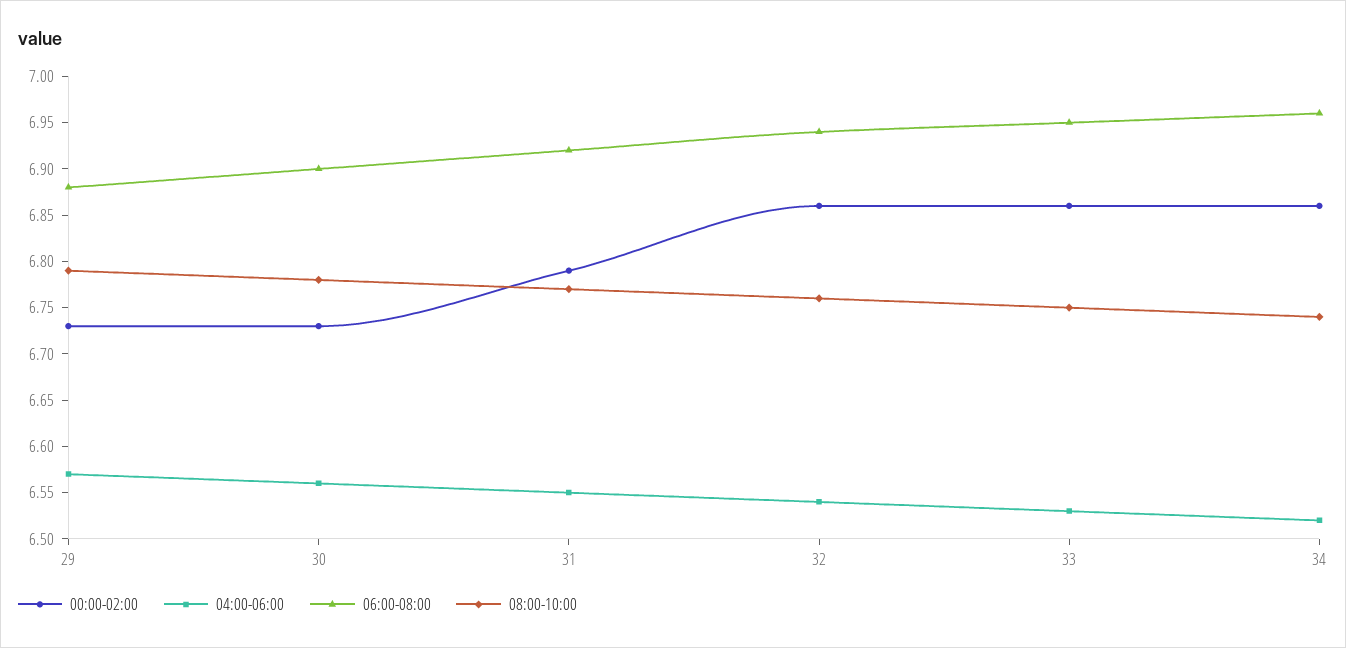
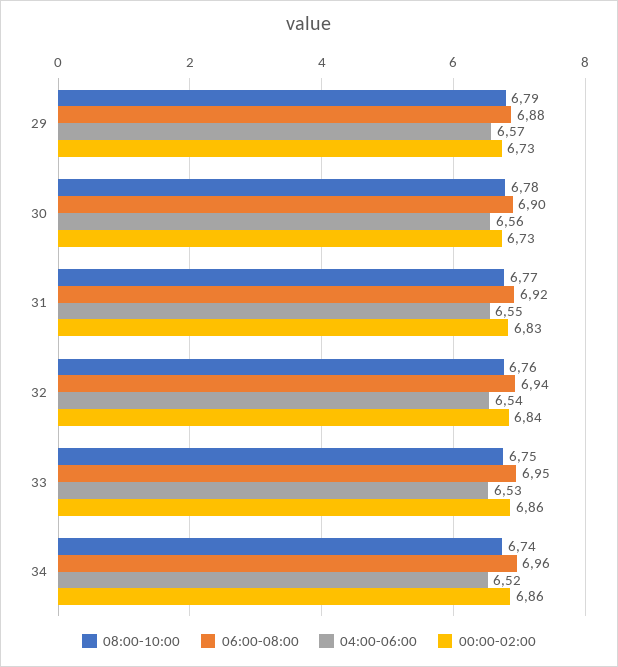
00:00-02:00, 31: 6.79 -> 6.83
00:00-02:00, 32: 6.86 -> 6.84

